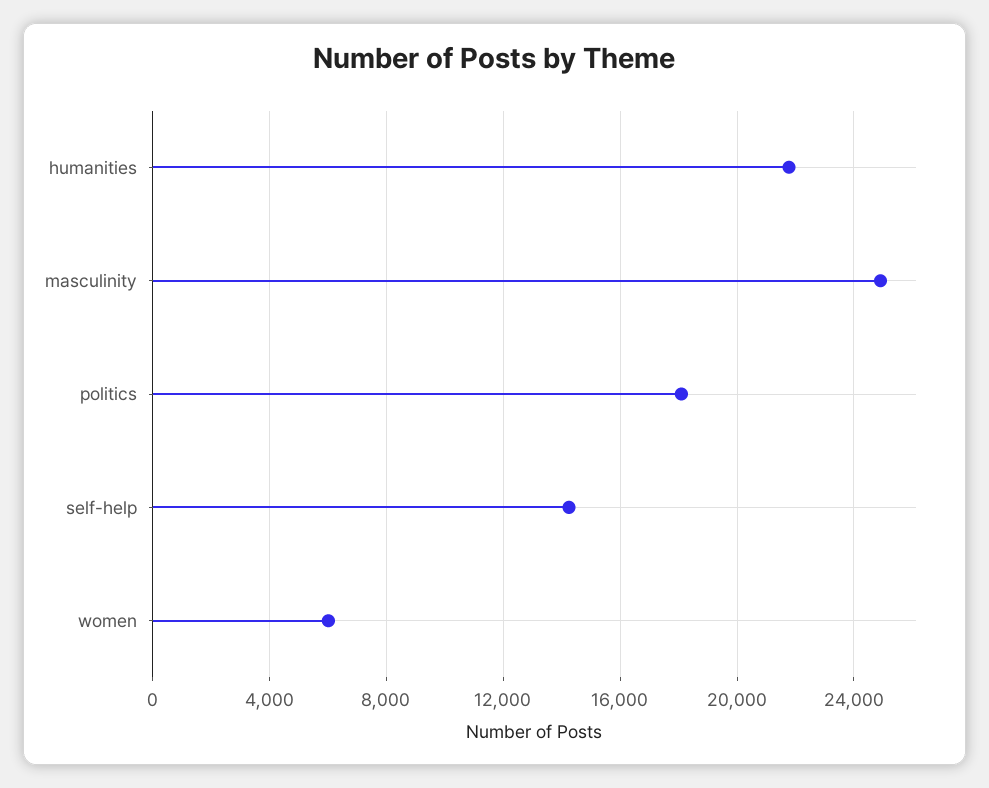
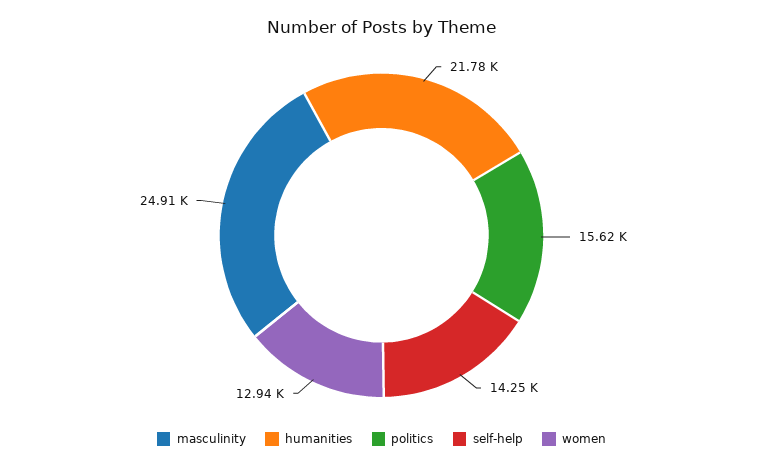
politics: 18000 -> 15620
women: 6000 -> 12940

